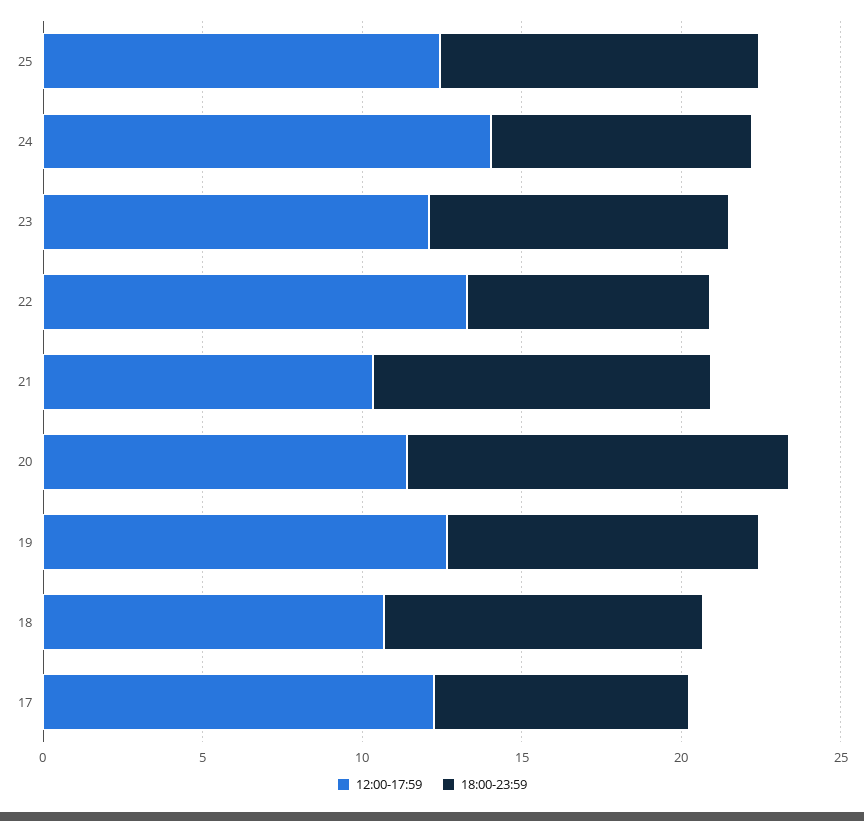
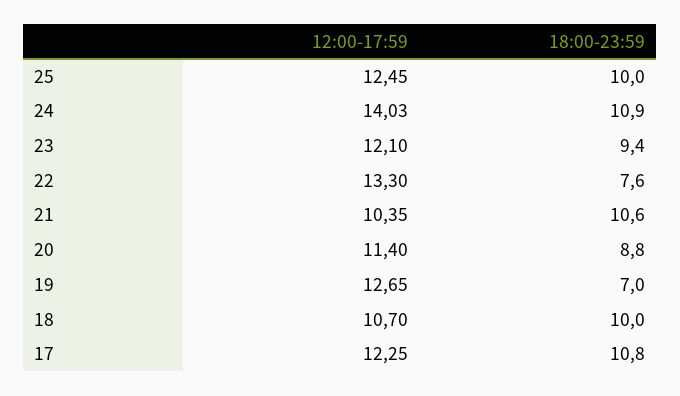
18:00-23:59, 24: 8 -> 10.9
18:00-23:59, 20: 12 -> 8.8
18:00-23:59, 19: 10 -> 7
18:00-23:59, 17: 8 -> 10.8

